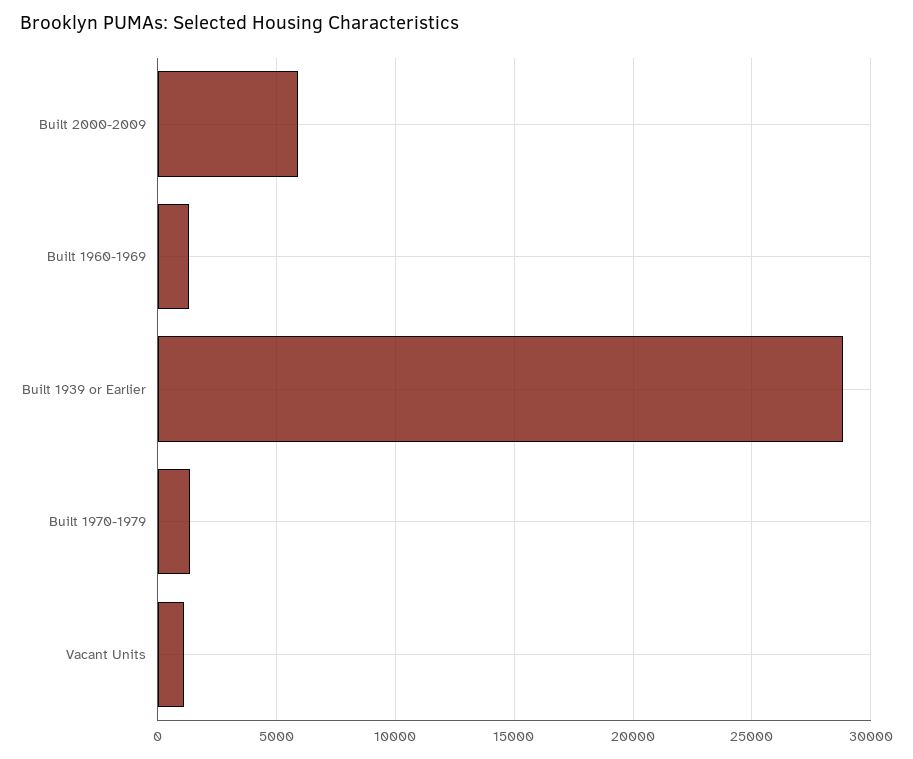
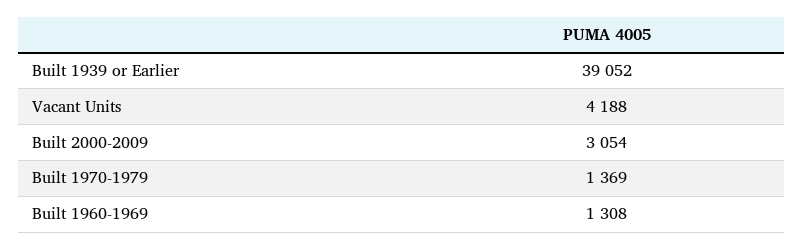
Built 2000-2009: 6000 -> 3054
Built 1939 or Earlier: 29000 -> 39052
Vacant Units: 1000 -> 4188

